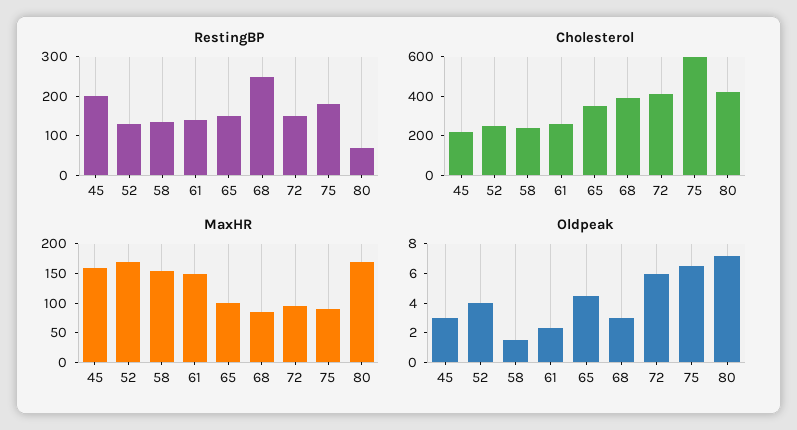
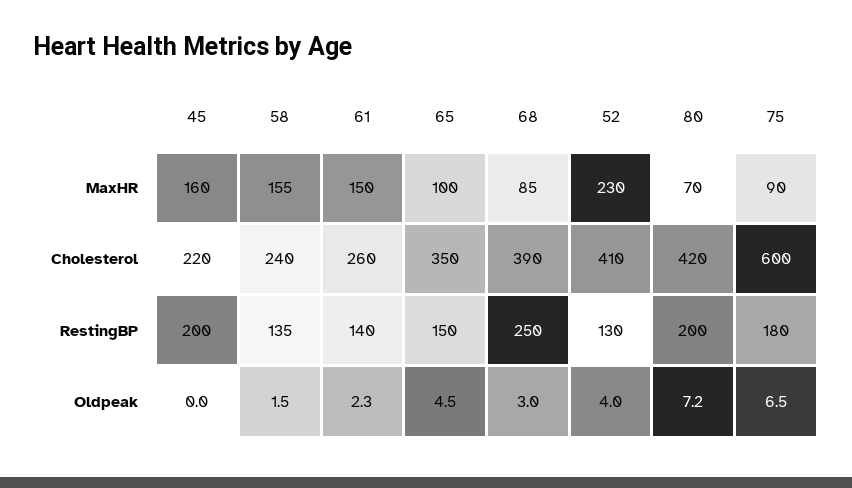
RestingBP, 72: 150 -> none
RestingBP, 80: 75 -> 200
Cholesterol, 52: 250 -> 410
Cholesterol, 72: 400 -> none
MaxHR, 52: 175 -> 230
MaxHR, 72: 100 -> none
MaxHR, 80: 175 -> 70
Oldpeak, 45: 3 -> 0
Oldpeak, 72: 6 -> none

